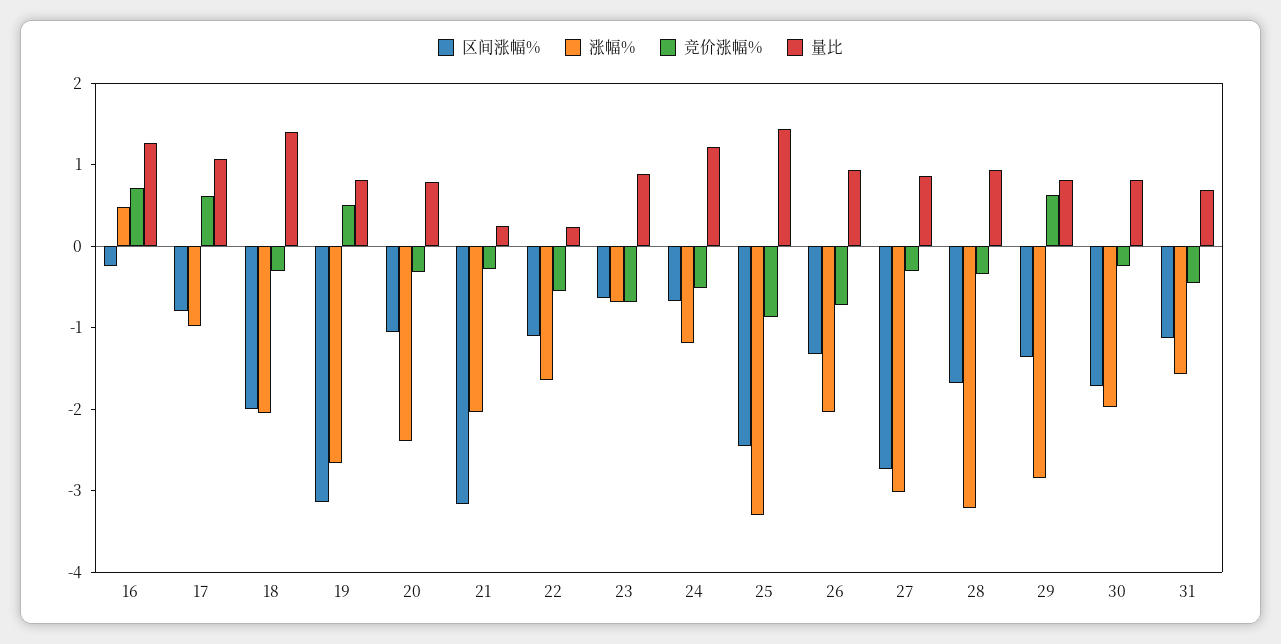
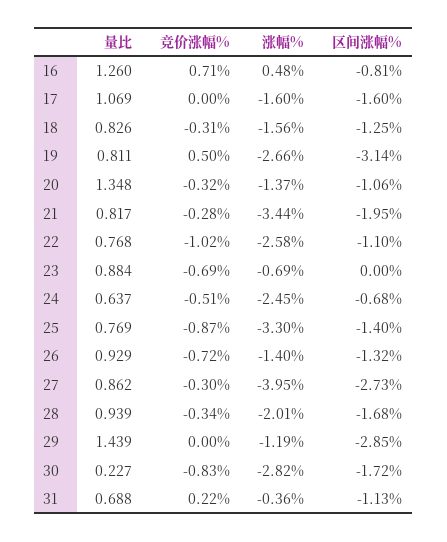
区间涨幅%, 16: -0.2 -> -0.81
区间涨幅%, 17: -0.8 -> -1.6
涨幅%, 17: -1 -> -1.6
竞价涨幅%, 17: 0.6 -> 0
区间涨幅%, 18: -2 -> -1.25
涨幅%, 18: -2 -> -1.56
量比, 18: 1.4 -> 0.826
涨幅%, 20: -2.4 -> -1.37
量比, 20: 0.8 -> 1.348
区间涨幅%, 21: -3.2 -> -1.95
涨幅%, 21: -2 -> -3.44
量比, 21: 0.2 -> 0.817
涨幅%, 22: -1.6 -> -2.58
竞价涨幅%, 22: -0.6 -> -1.02
量比, 22: 0.2 -> 0.768
区间涨幅%, 23: -0.6 -> 0
涨幅%, 24: -1.2 -> -2.45
量比, 24: 1.2 -> 0.637
区间涨幅%, 25: -2.4 -> -1.4
量比, 25: 1.4 -> 0.769
涨幅%, 26: -2 -> -1.4
涨幅%, 27: -3 -> -3.95
涨幅%, 28: -3.2 -> -2.01
区间涨幅%, 29: -1.4 -> -2.85
涨幅%, 29: -2.8 -> -1.19
竞价涨幅%, 29: 0.6 -> 0
量比, 29: 0.8 -> 1.439
涨幅%, 30: -2 -> -2.82
竞价涨幅%, 30: -0.2 -> -0.83
量比, 30: 0.8 -> 0.227
涨幅%, 31: -1.6 -> -0.36
竞价涨幅%, 31: -0.4 -> 0.22

